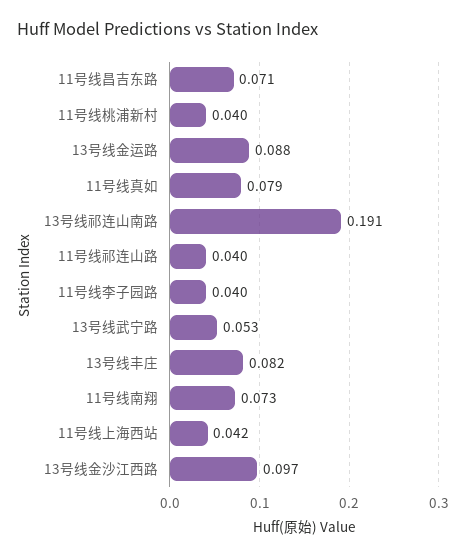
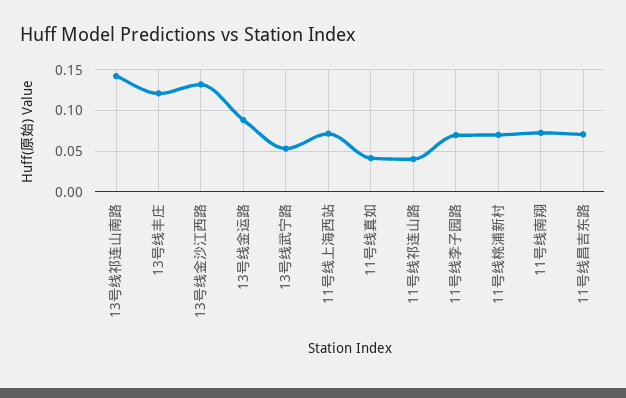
11号线桃浦新村: 0.04 -> 0.07
11号线真如: 0.079 -> 0.04
13号线祁连山南路: 0.191 -> 0.14
11号线李子园路: 0.04 -> 0.07
13号线丰庄: 0.082 -> 0.12
11号线上海西站: 0.042 -> 0.07
13号线金沙江西路: 0.097 -> 0.13

